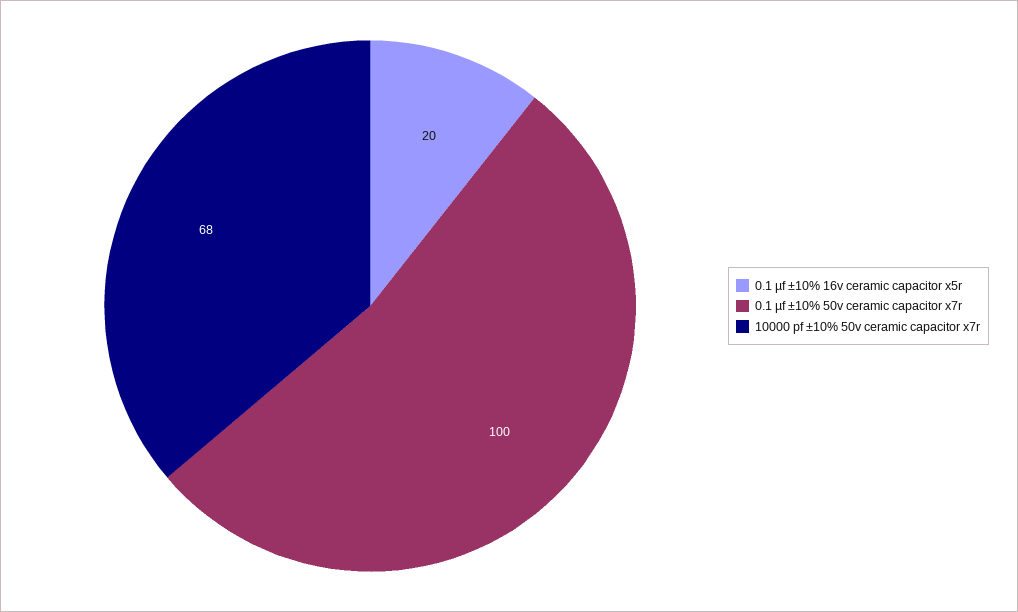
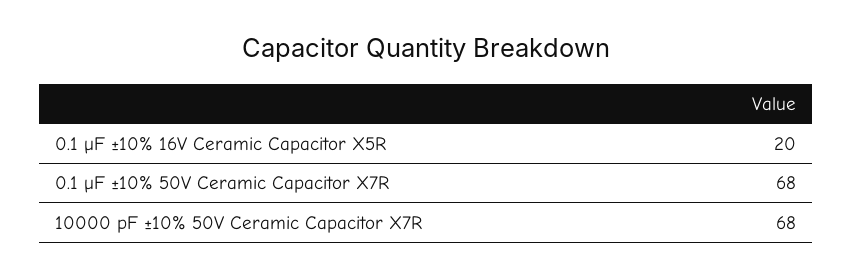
0.1 µf ±10% 50v ceramic capacitor x7r: 100 -> 68

